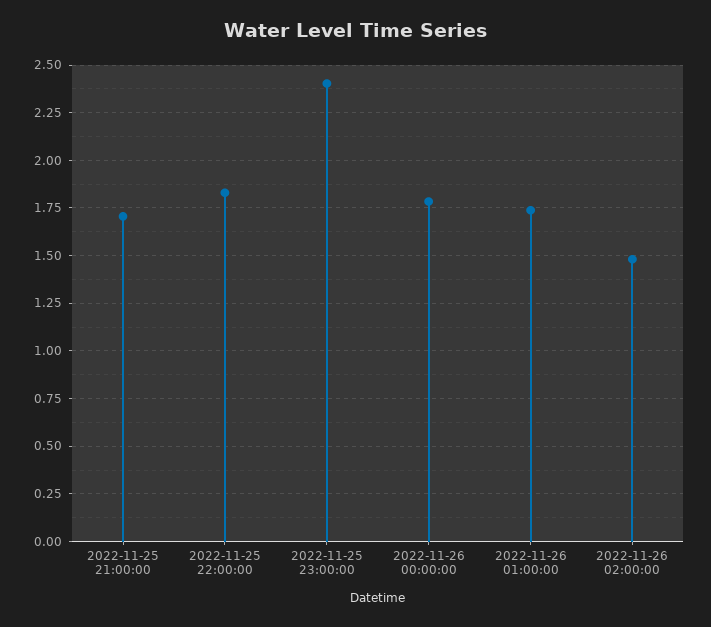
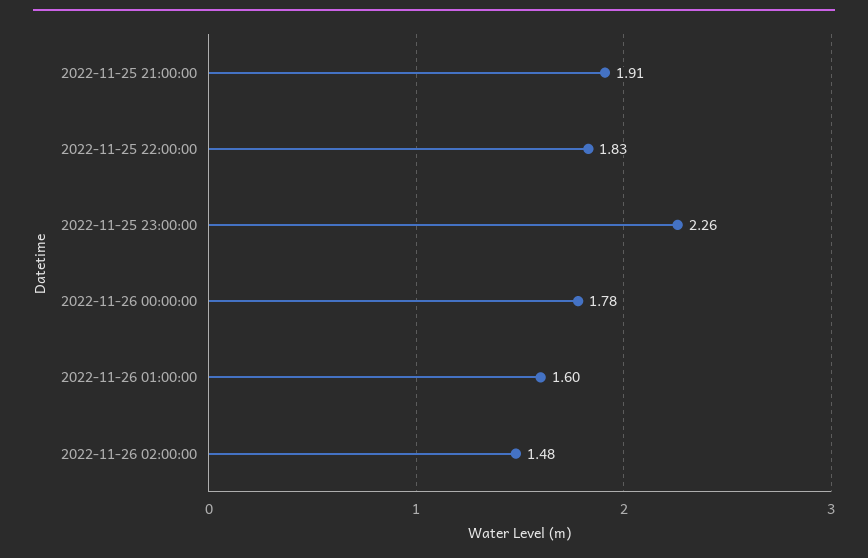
2022-11-25 21:00:00: 1.7 -> 1.91
2022-11-25 23:00:00: 2.4 -> 2.26
2022-11-26 01:00:00: 1.75 -> 1.6

